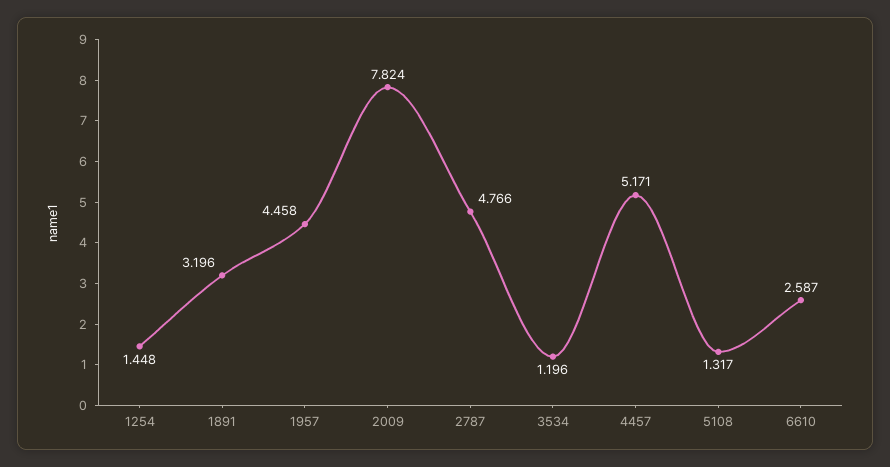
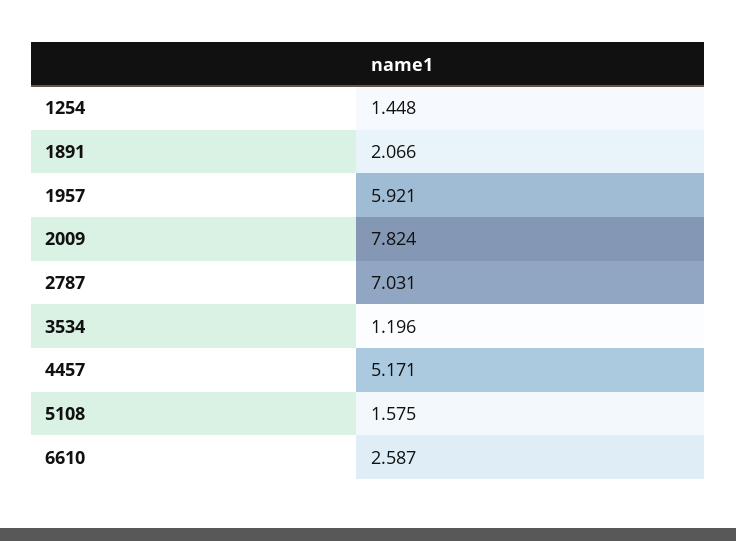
1891: 3.196 -> 2.066
1957: 4.458 -> 5.921
2787: 4.766 -> 7.031
5108: 1.317 -> 1.575

